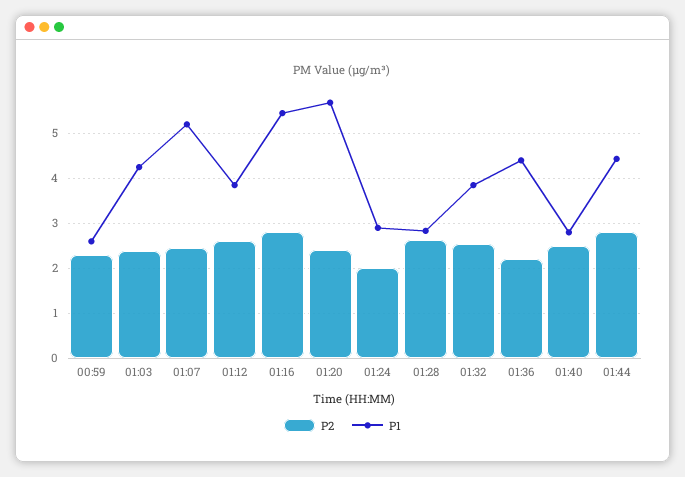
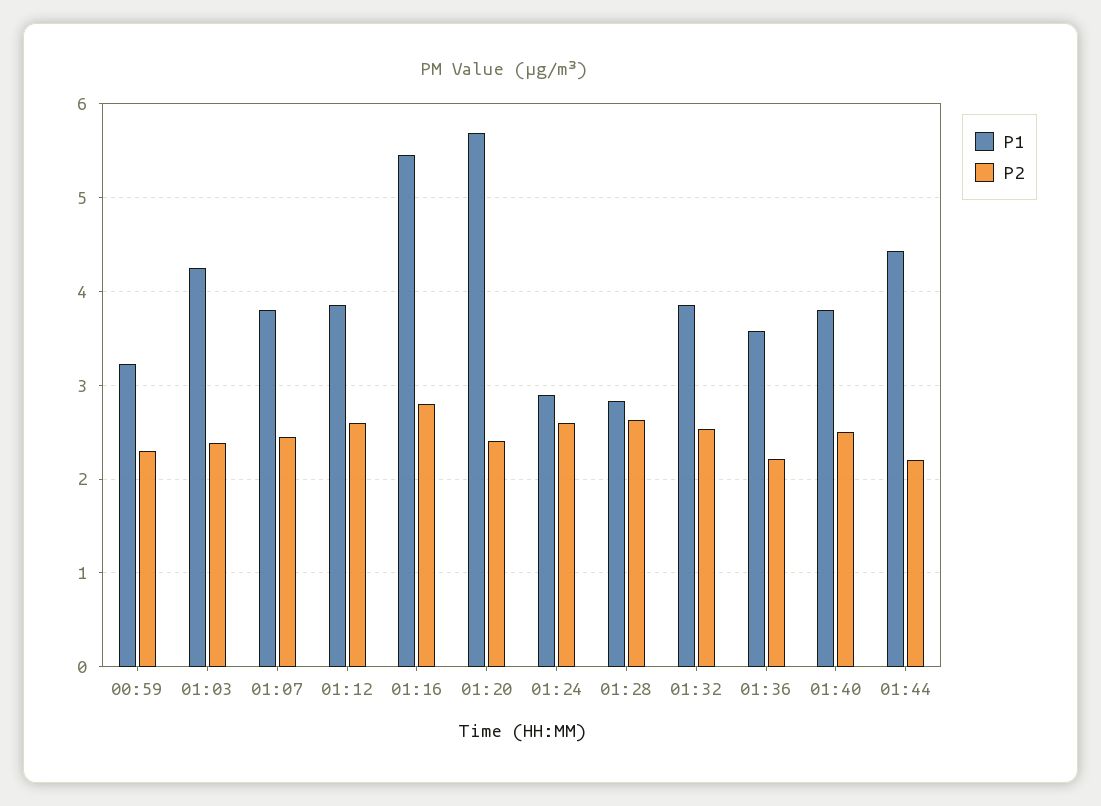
P1, 00:59: 2.6 -> 3.2
P1, 01:07: 5.2 -> 3.8
P2, 01:24: 2 -> 2.6
P1, 01:36: 4.4 -> 3.6
P1, 01:40: 2.8 -> 3.8
P2, 01:44: 2.8 -> 2.2

